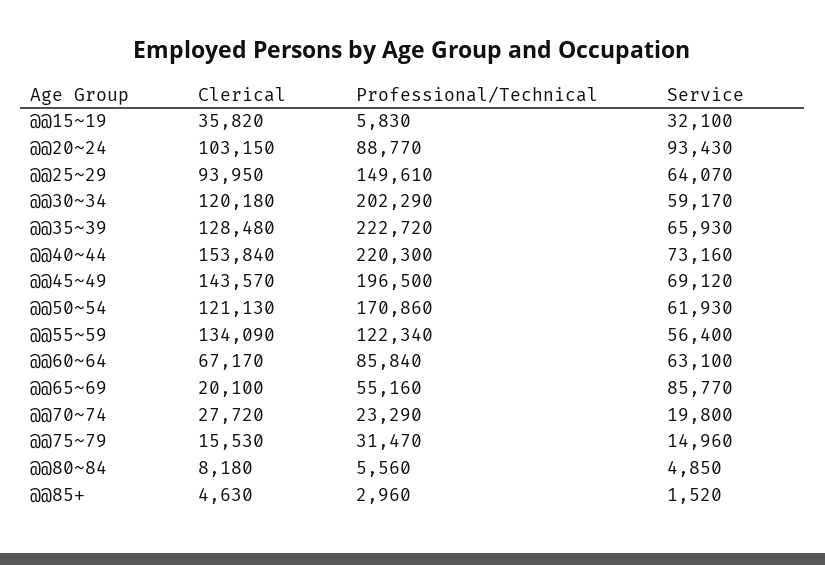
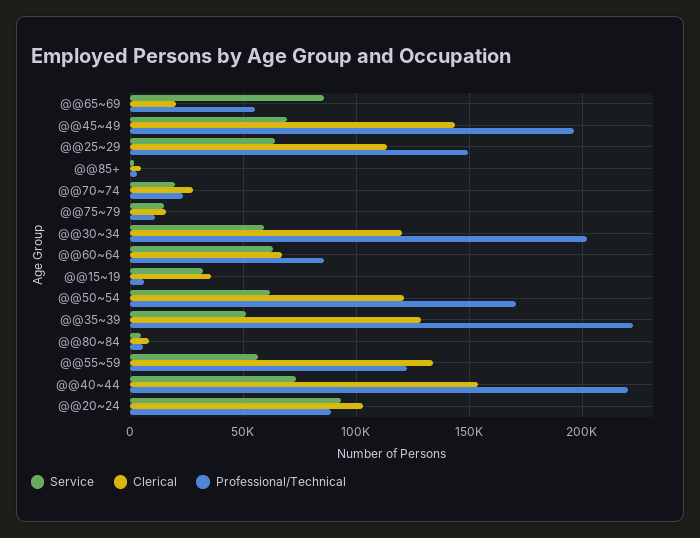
Clerical, @@25~29: 93950 -> 115000
Service, @@35~39: 65930 -> 50000
Professional/Technical, @@75~79: 31470 -> 10000

